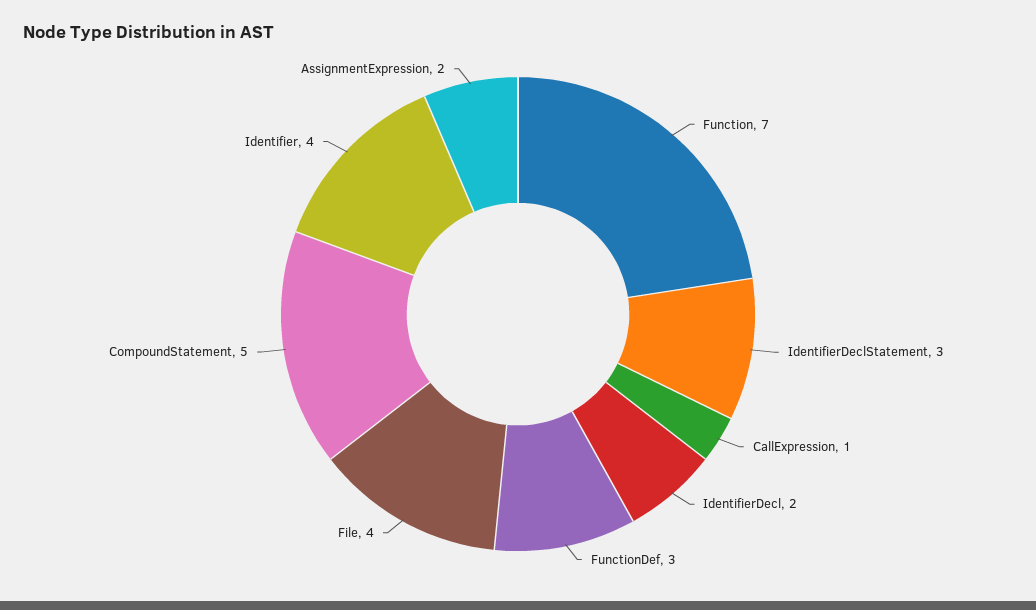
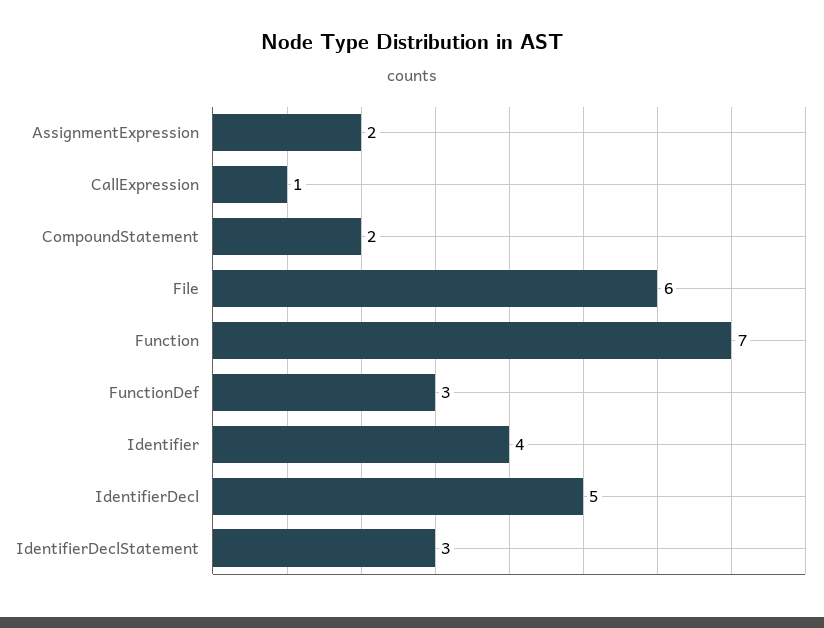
IdentifierDecl: 2 -> 5
File: 4 -> 6
CompoundStatement: 5 -> 2

